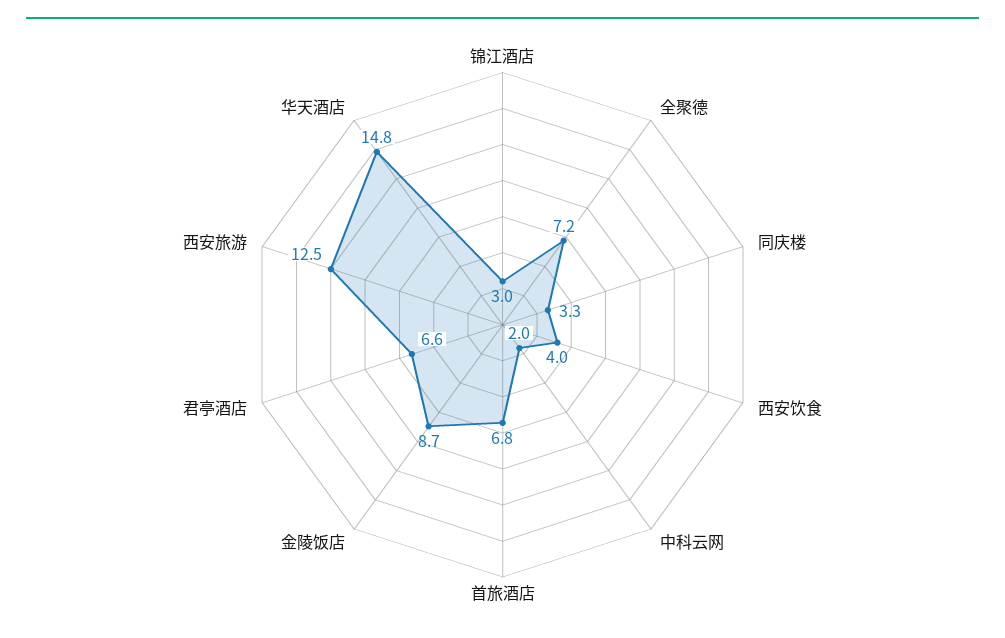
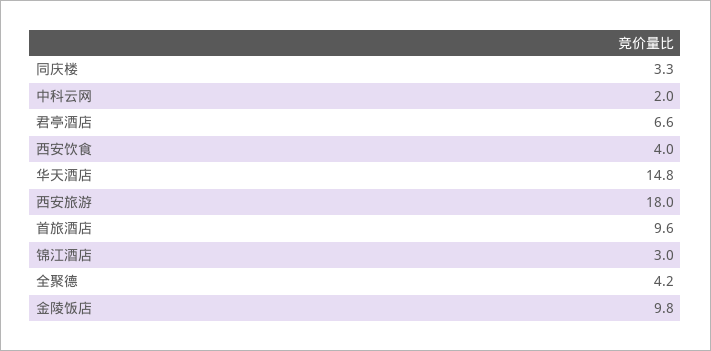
全聚德: 7.2 -> 4.2
首旅酒店: 6.8 -> 9.6
金陵饭店: 8.7 -> 9.8
西安旅游: 12.5 -> 18

